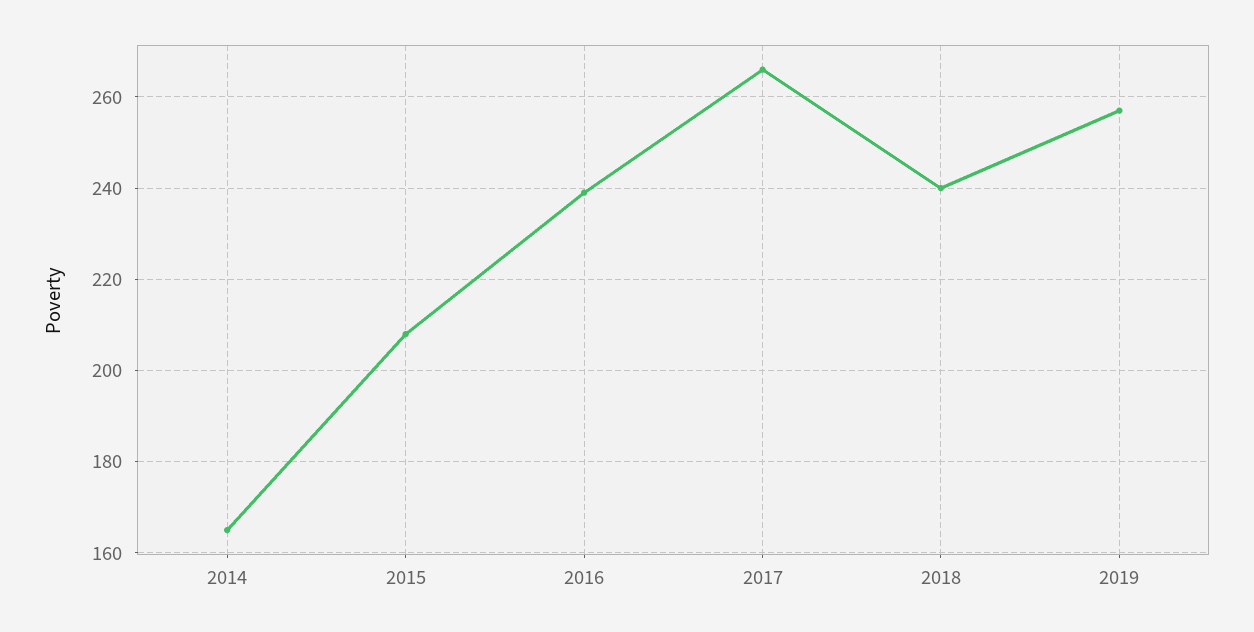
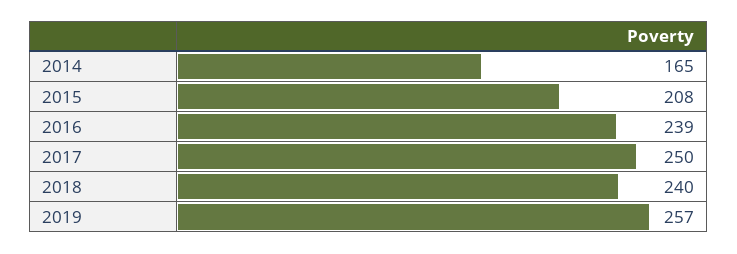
2017: 265 -> 250

